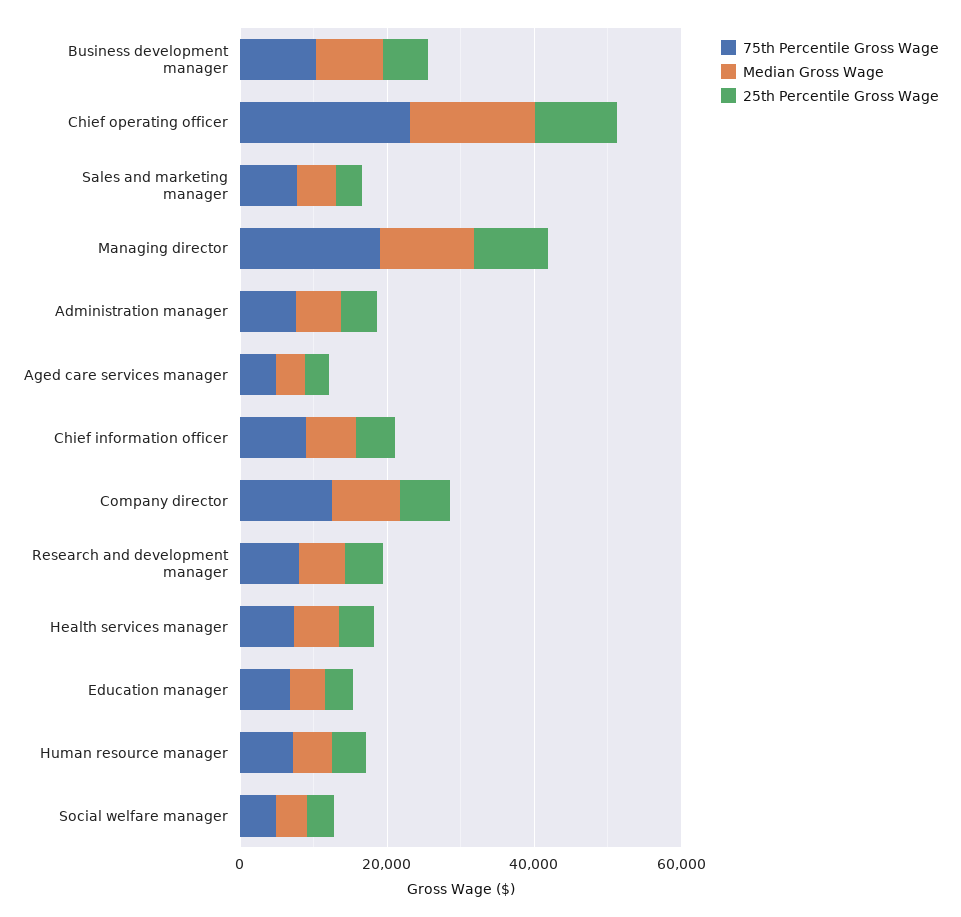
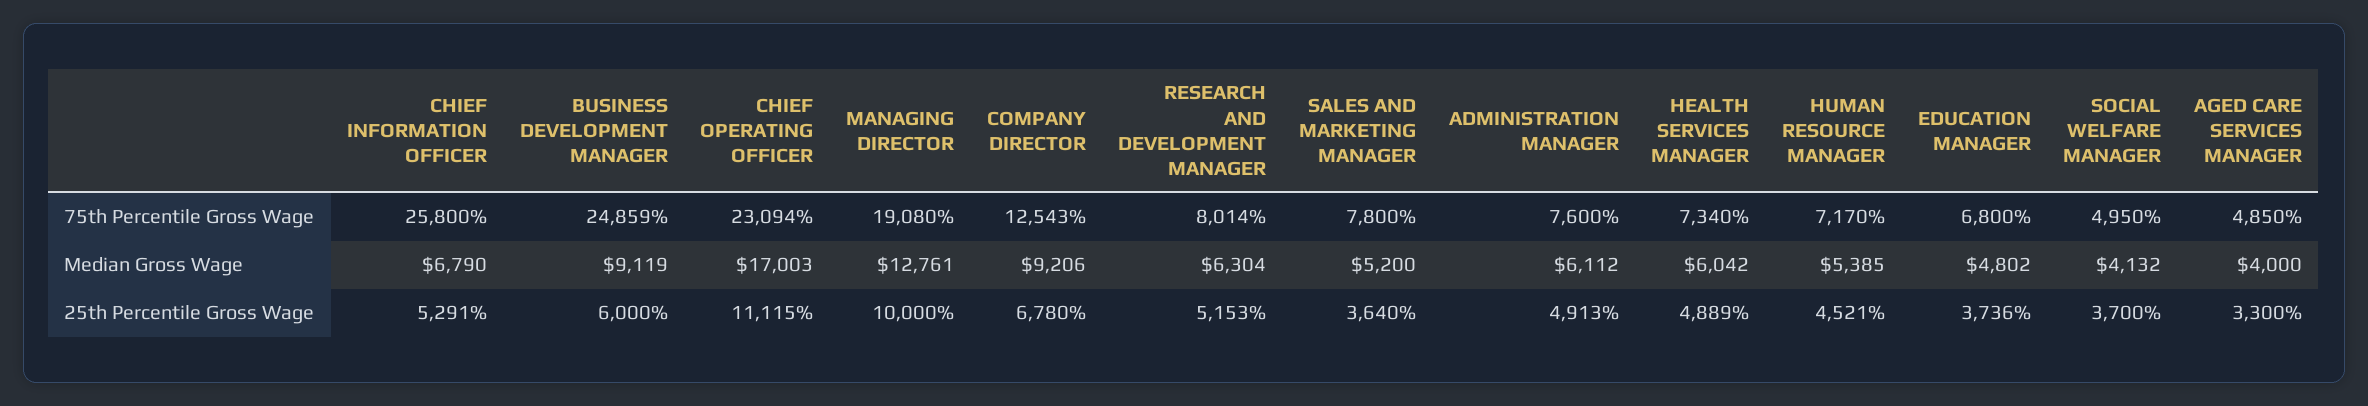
75th Percentile Gross Wage, Business development manager: 10000 -> 24859
75th Percentile Gross Wage, Chief information officer: 10000 -> 25800

